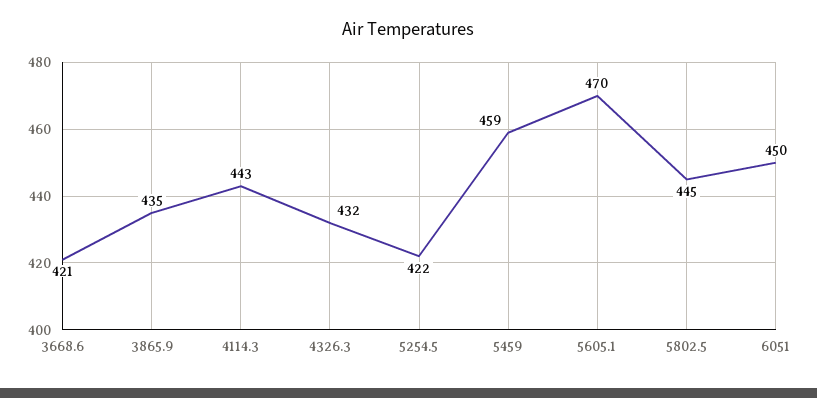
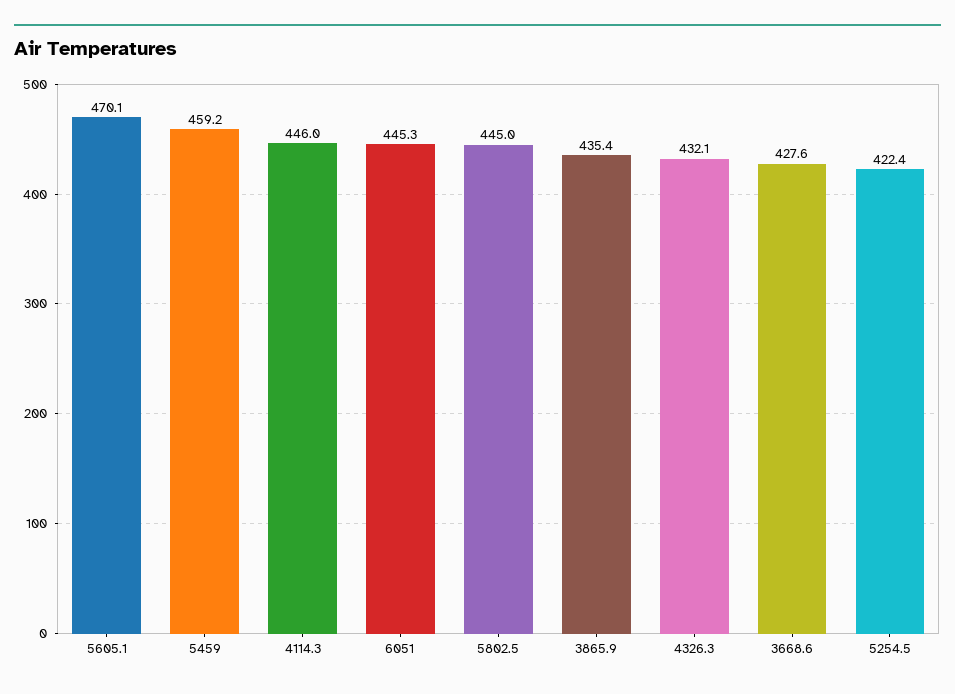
3668.6: 421 -> 427.6
4114.3: 443 -> 446
6051: 450 -> 445.3

